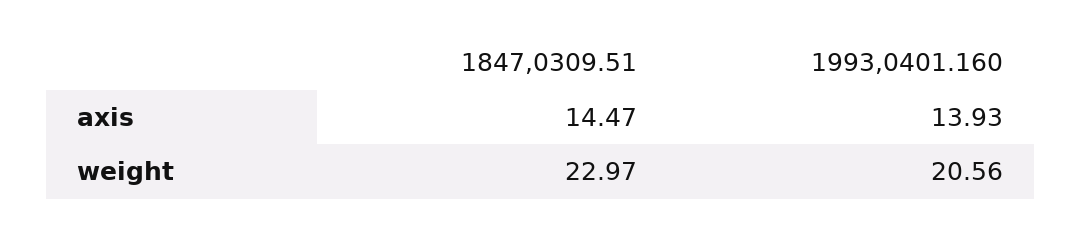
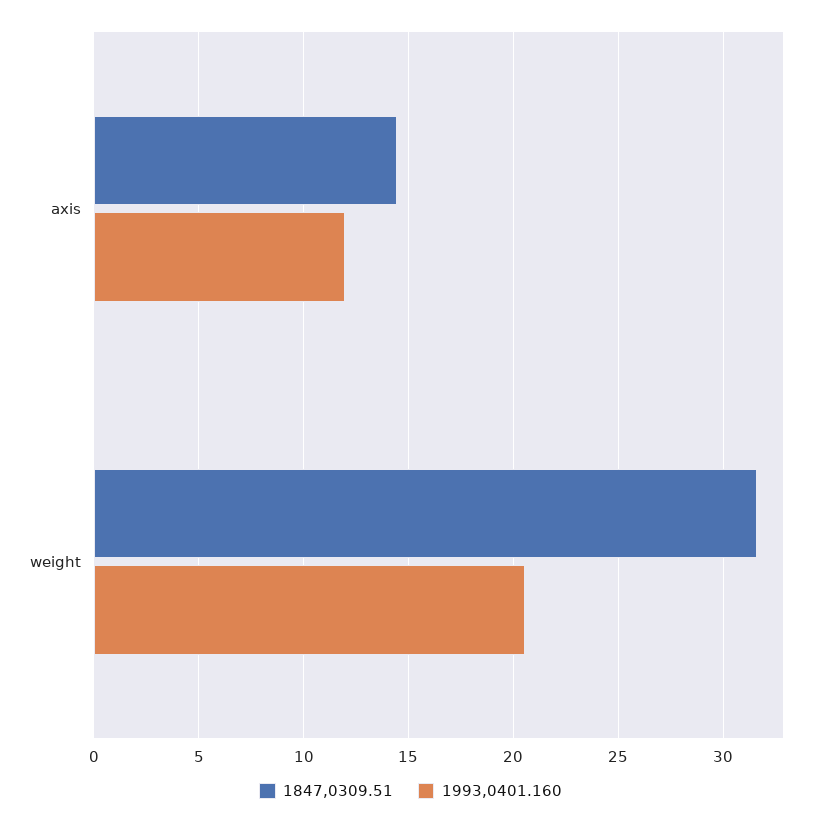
1993,0401.160, axis: 13.93 -> 12
1847,0309.51, weight: 22.97 -> 31.5

